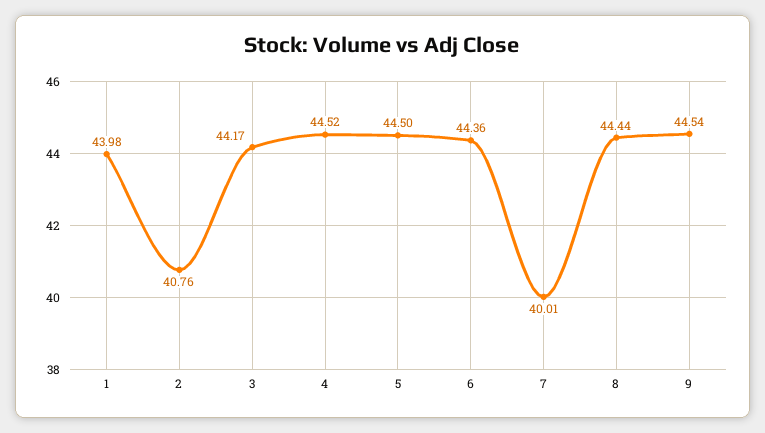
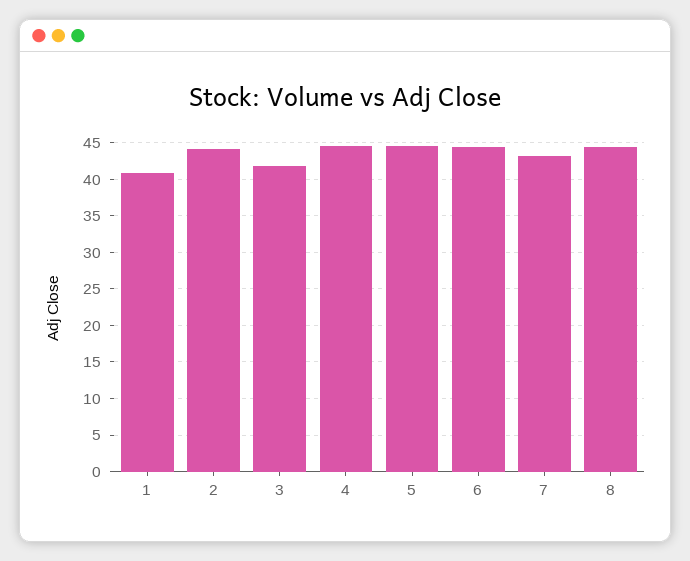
1: 43.98 -> 41
2: 40.76 -> 44
3: 44.17 -> 42
7: 40.01 -> 43
9: 44.54 -> none

